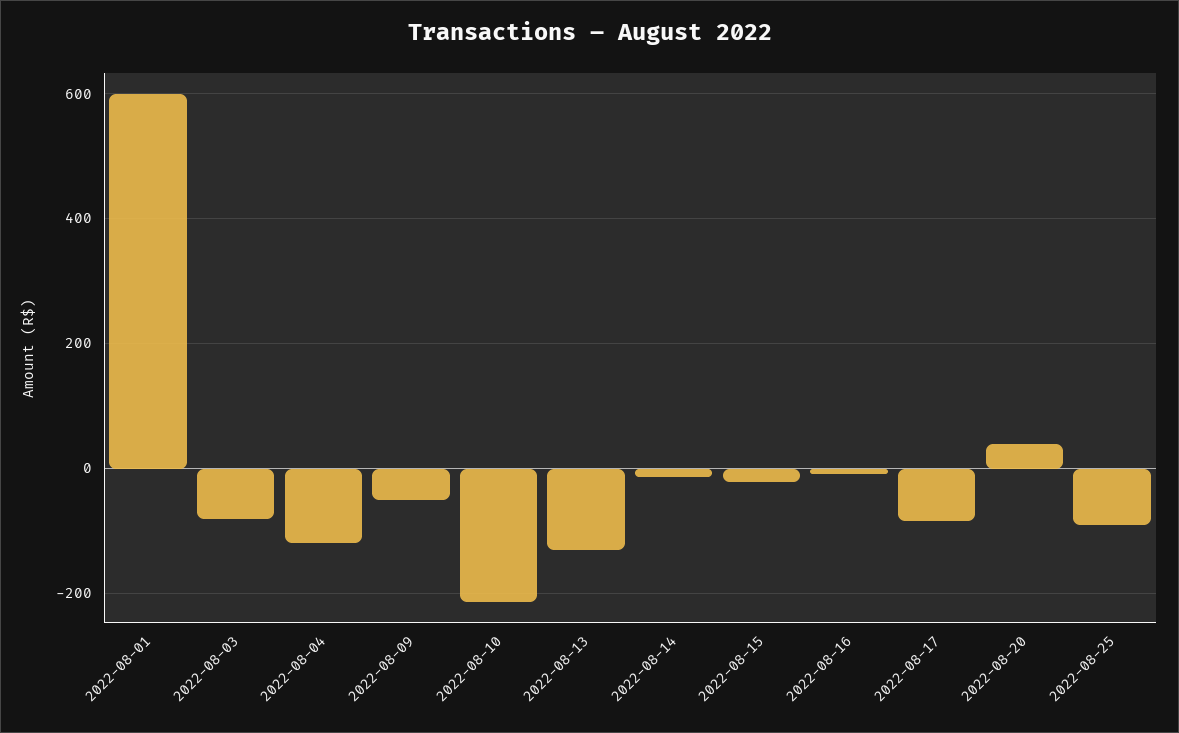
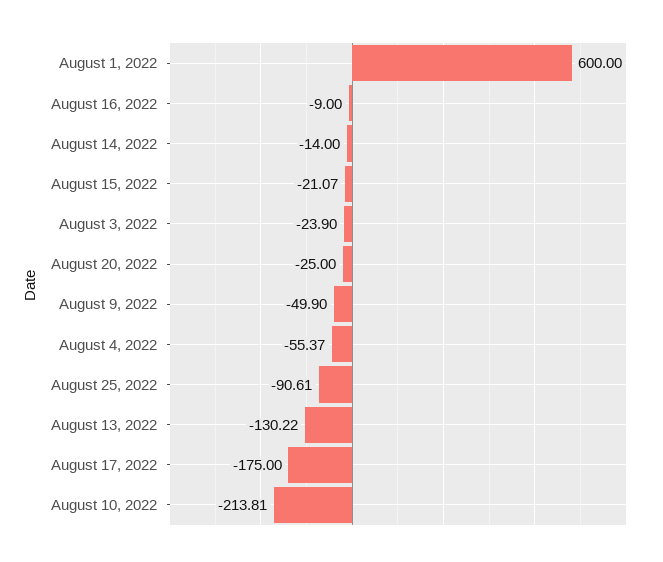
2022-08-03: -80 -> -23.9
2022-08-04: -120 -> -55.37
2022-08-17: -80 -> -175
2022-08-20: 40 -> -25

